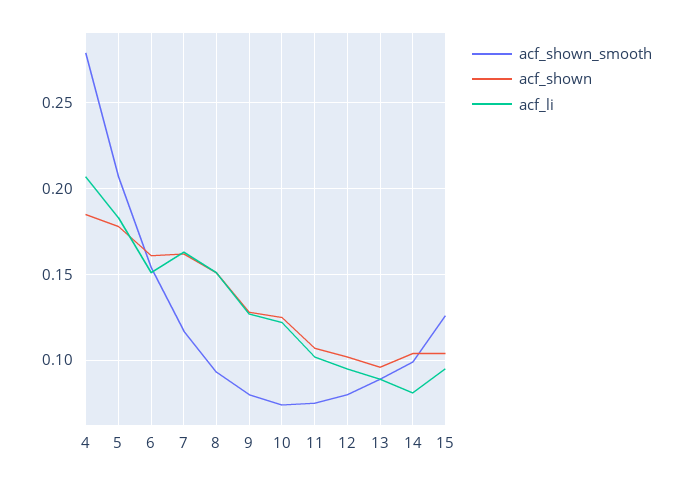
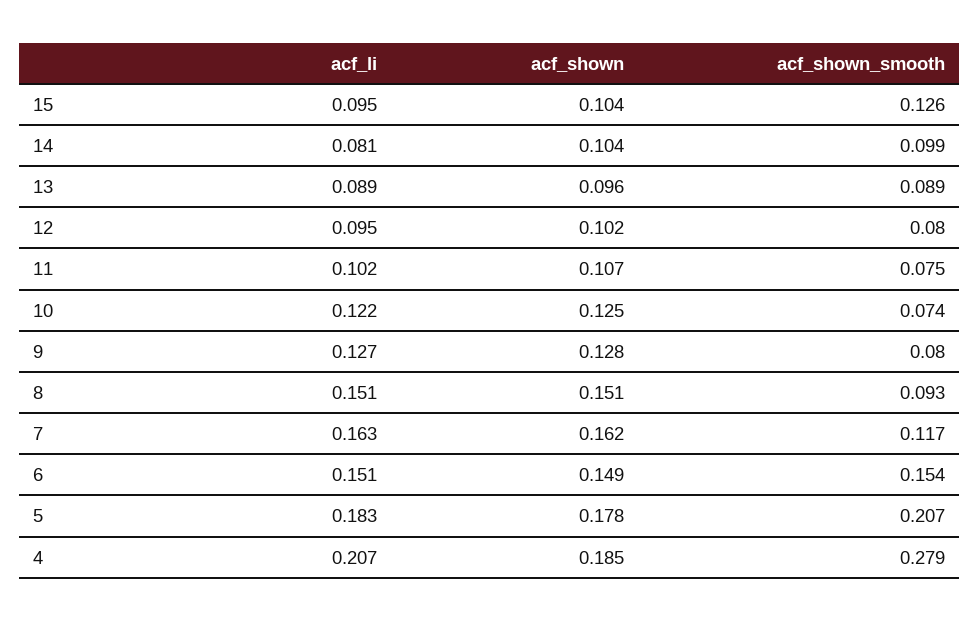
acf_shown, 6: 0.16 -> 0.149

